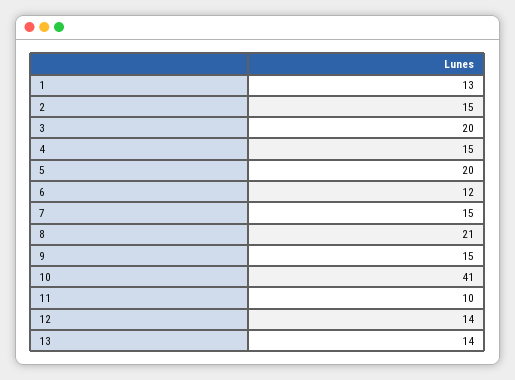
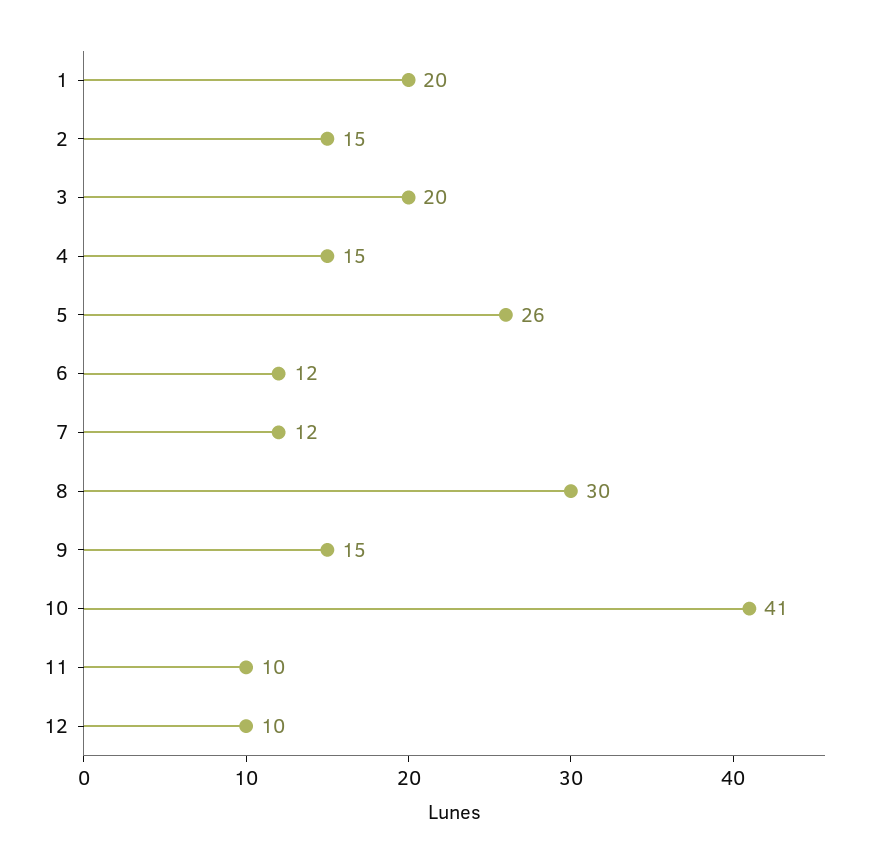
1: 13 -> 20
5: 20 -> 26
7: 15 -> 12
8: 21 -> 30
12: 14 -> 10
13: 14 -> none

